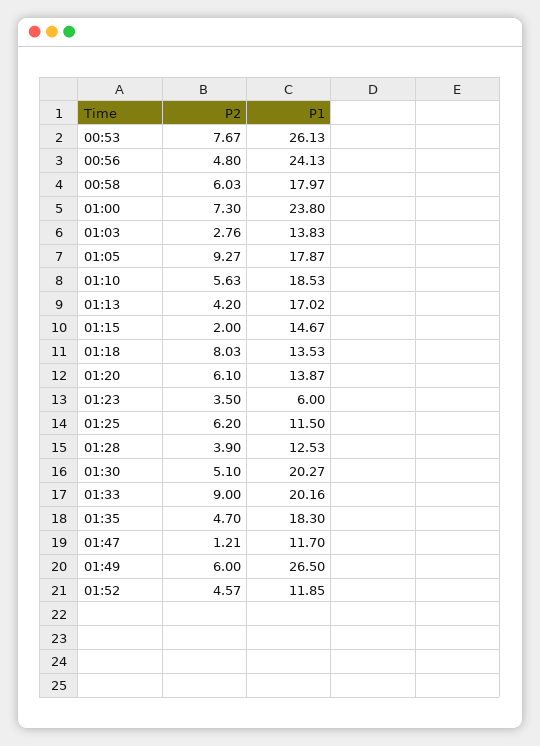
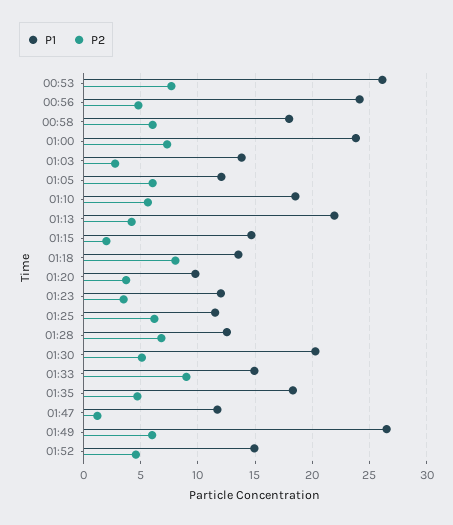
P2, 01:05: 9.27 -> 6
P1, 01:05: 17.87 -> 12
P1, 01:13: 17.02 -> 22
P2, 01:20: 6.1 -> 4
P1, 01:20: 13.87 -> 10
P1, 01:23: 6 -> 12
P2, 01:28: 3.9 -> 7
P1, 01:33: 20.16 -> 15
P1, 01:52: 11.85 -> 15

